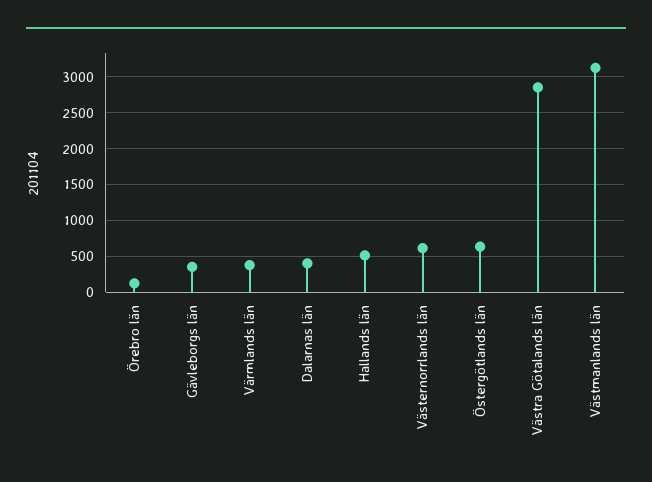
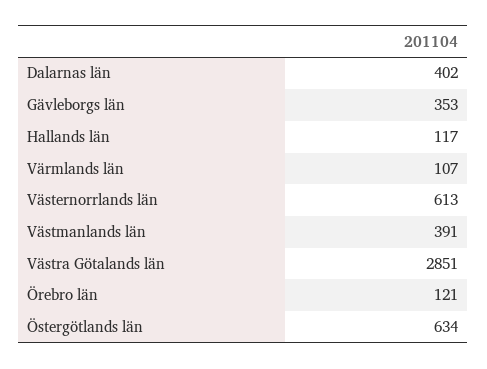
Värmlands län: 400 -> 107
Hallands län: 500 -> 117
Västmanlands län: 3100 -> 391

